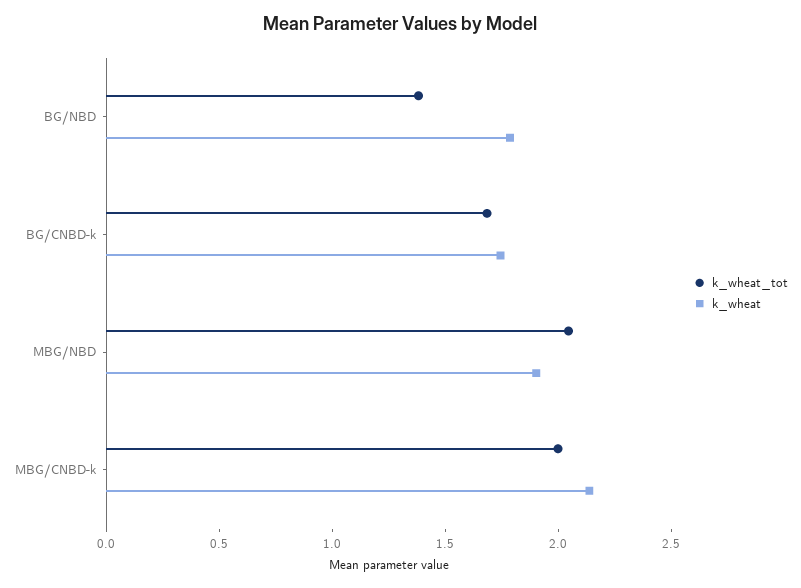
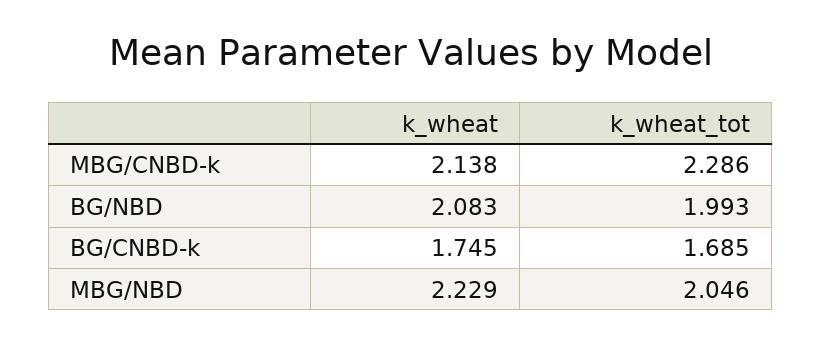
k_wheat_tot, BG/NBD: 1.4 -> 1.993
k_wheat, BG/NBD: 1.8 -> 2.083
k_wheat, MBG/NBD: 1.9 -> 2.229
k_wheat_tot, MBG/CNBD-k: 2 -> 2.286

